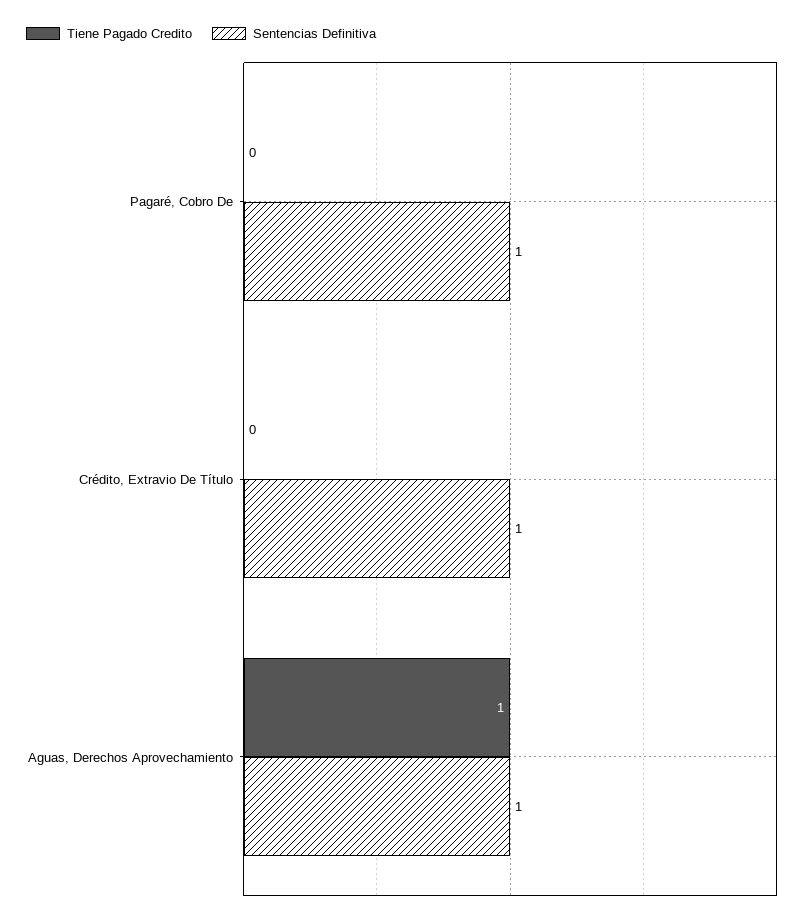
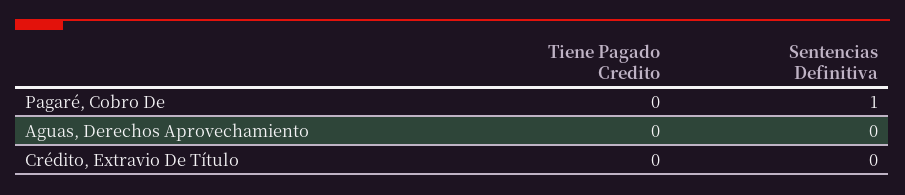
Sentencias Definitiva, Crédito, Extravio De Título: 1 -> 0
Tiene Pagado Credito, Aguas, Derechos Aprovechamiento: 1 -> 0
Sentencias Definitiva, Aguas, Derechos Aprovechamiento: 1 -> 0

